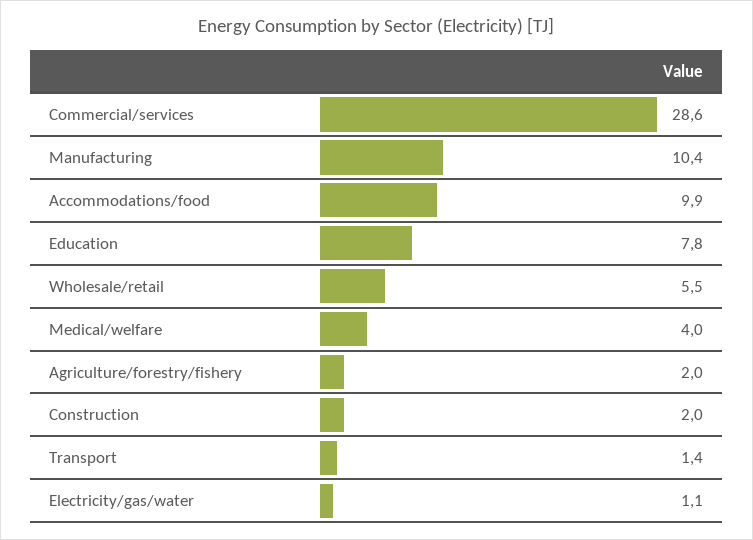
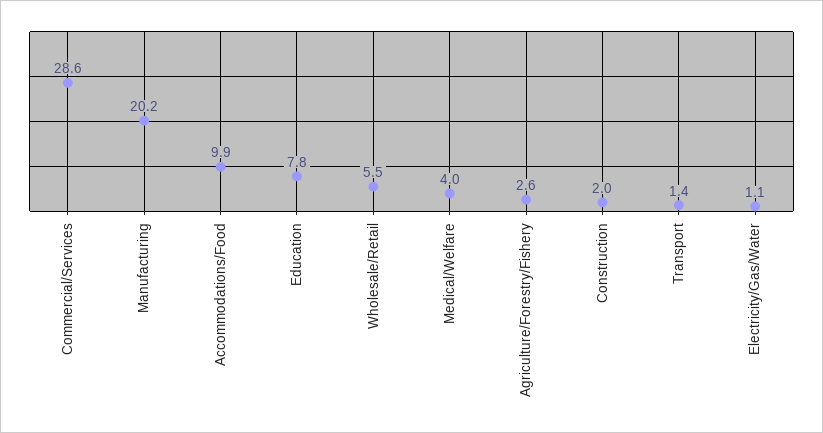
Manufacturing: 10.4 -> 20.2
Agriculture/forestry/fishery: 2 -> 2.6

